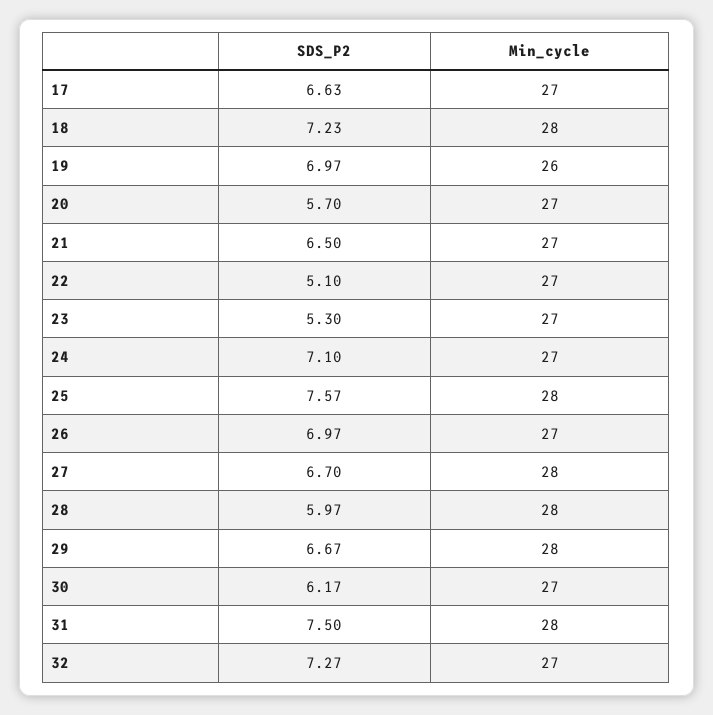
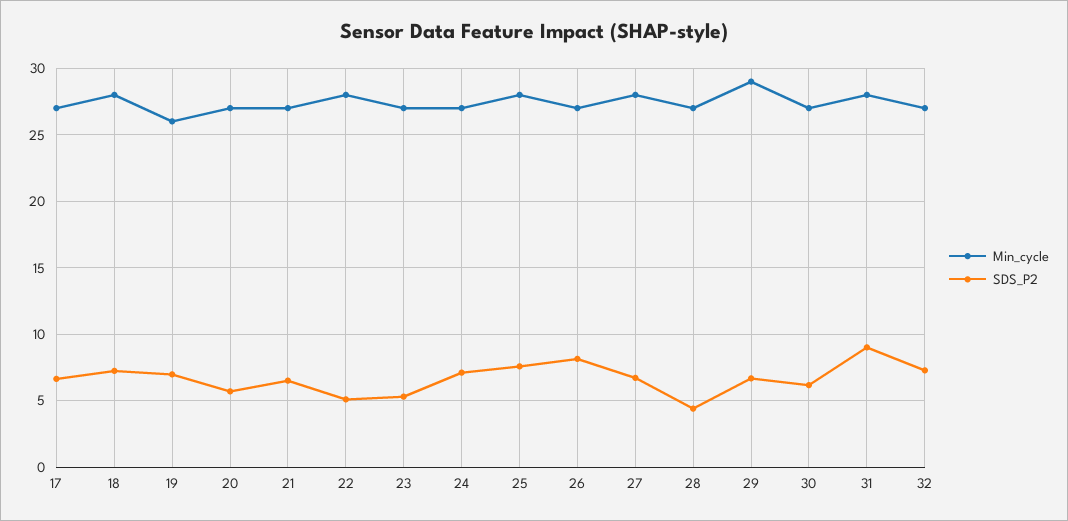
Min_cycle, 22: 27 -> 28
SDS_P2, 26: 6.97 -> 8
SDS_P2, 28: 5.97 -> 4.5
Min_cycle, 28: 28 -> 27
Min_cycle, 29: 28 -> 29
SDS_P2, 31: 7.5 -> 9

